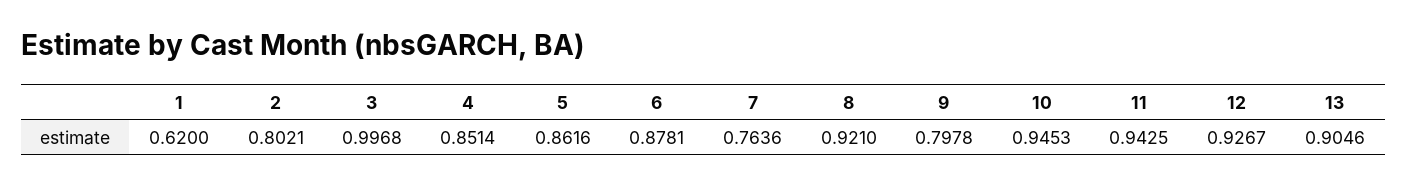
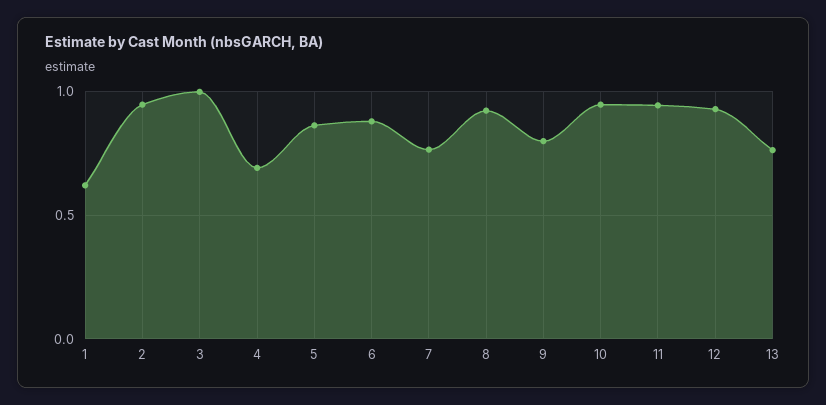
2: 0.8021 -> 0.95
4: 0.8514 -> 0.7
13: 0.9046 -> 0.75

